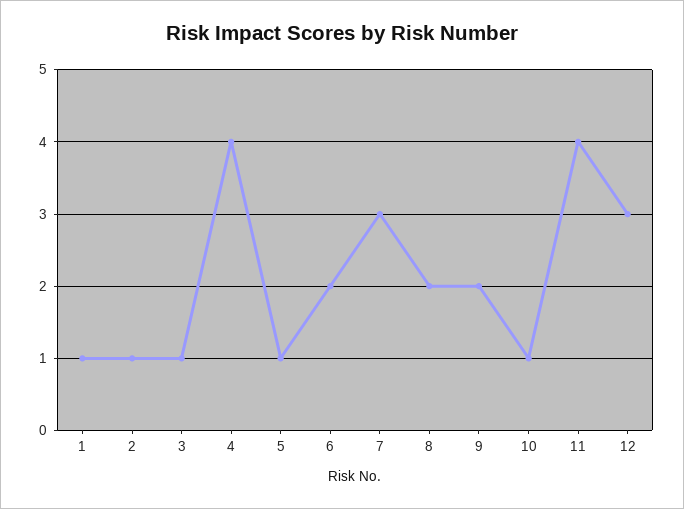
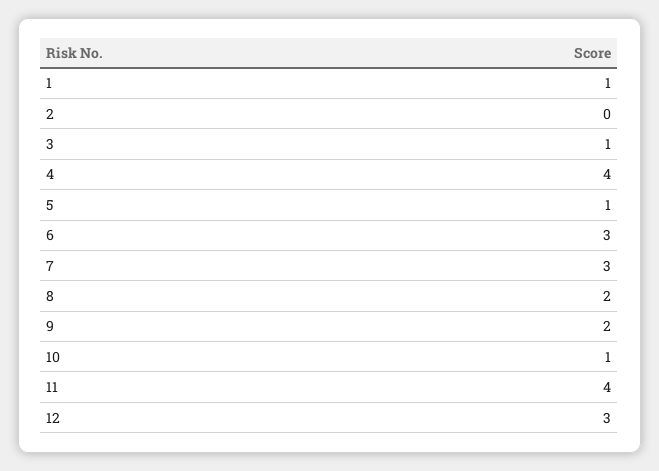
2: 1 -> 0
6: 2 -> 3

